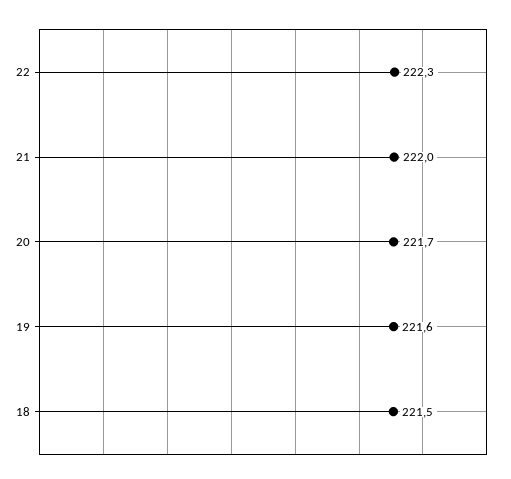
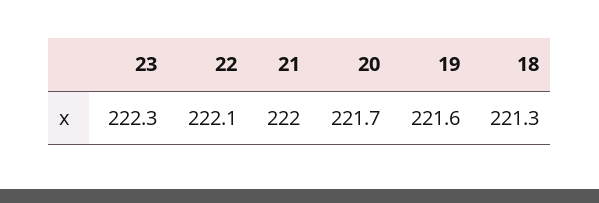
22: 222.3 -> 222.1
18: 221.5 -> 221.3
23: none -> 222.3

